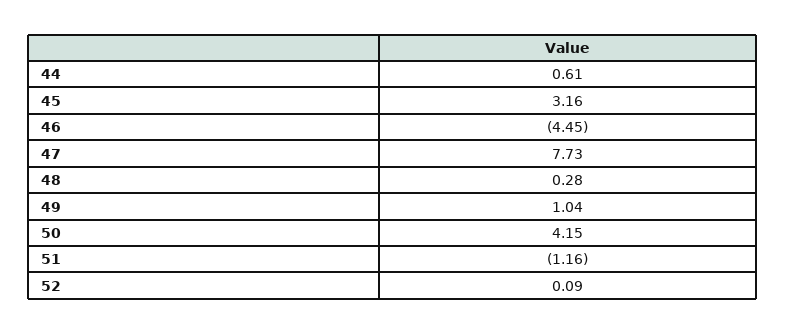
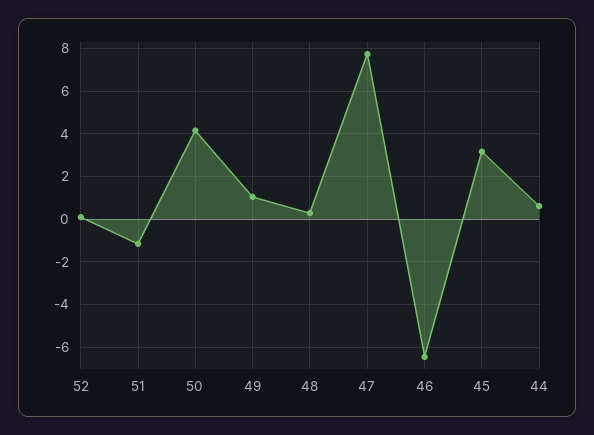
46: -4.45 -> -6.5

